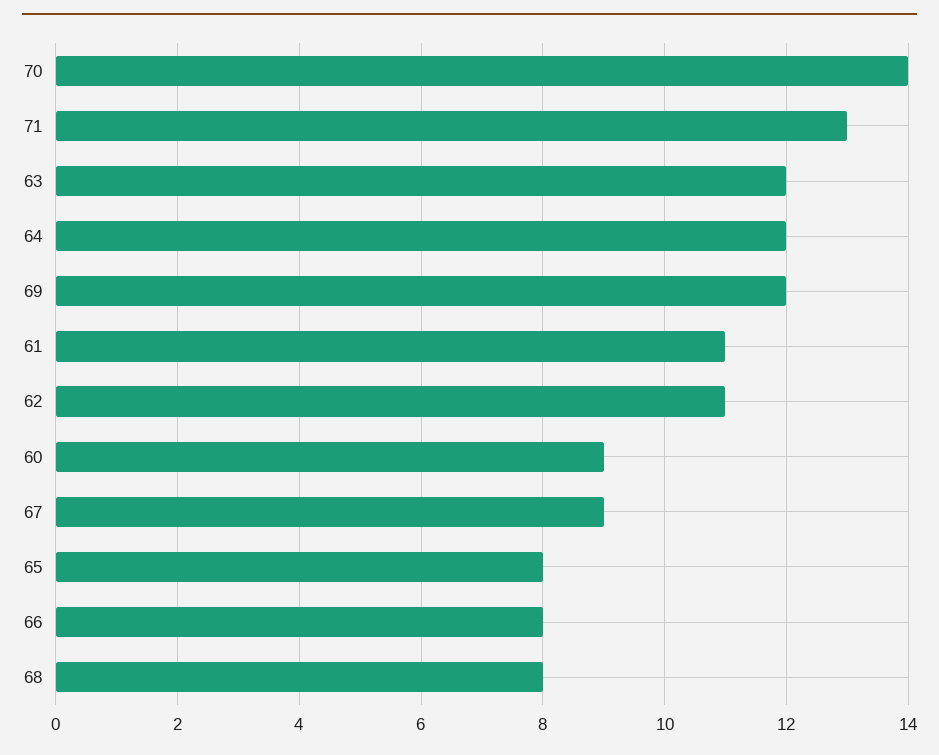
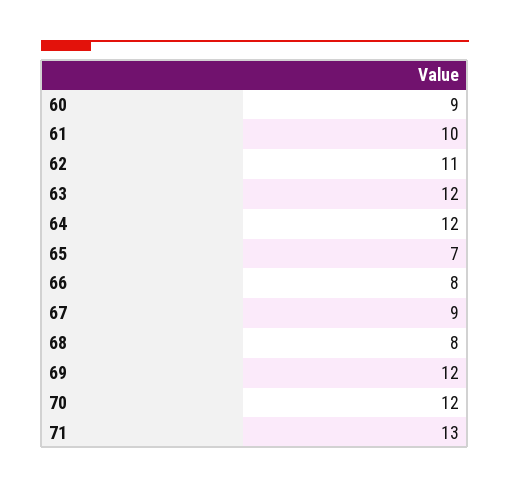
70: 14 -> 12
61: 11 -> 10
65: 8 -> 7

